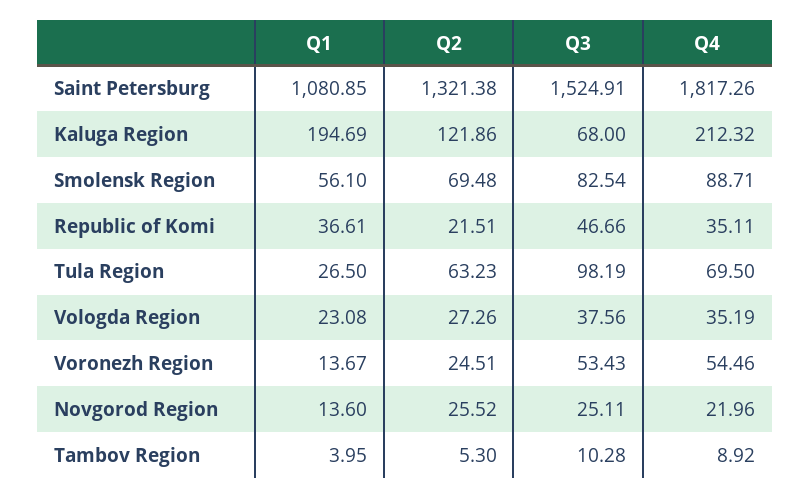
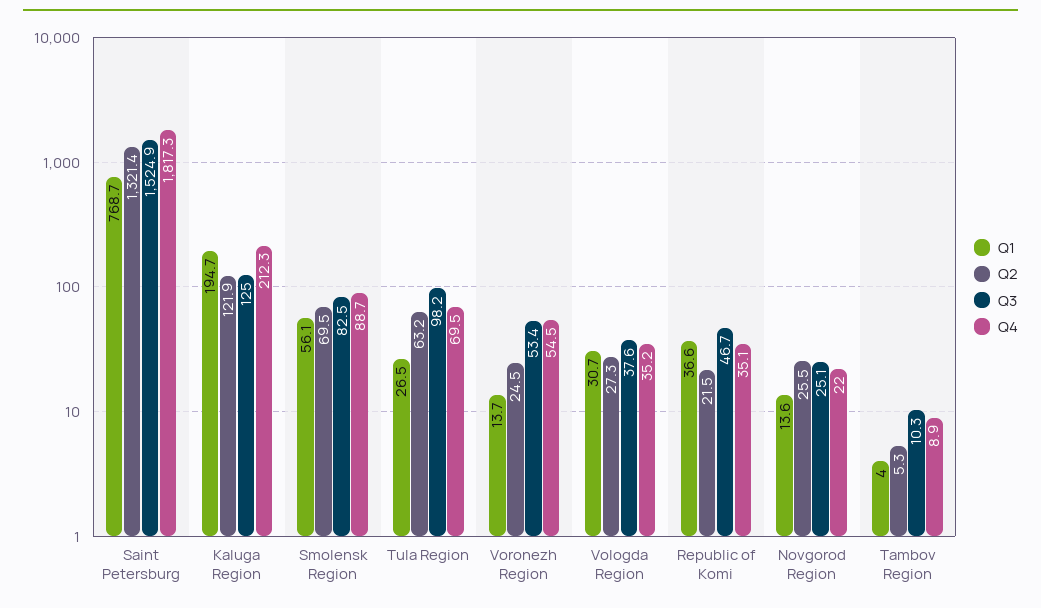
Q1, Saint Petersburg: 1080.85 -> 768.7
Q3, Kaluga Region: 68 -> 125
Q1, Vologda Region: 23.08 -> 30.7

